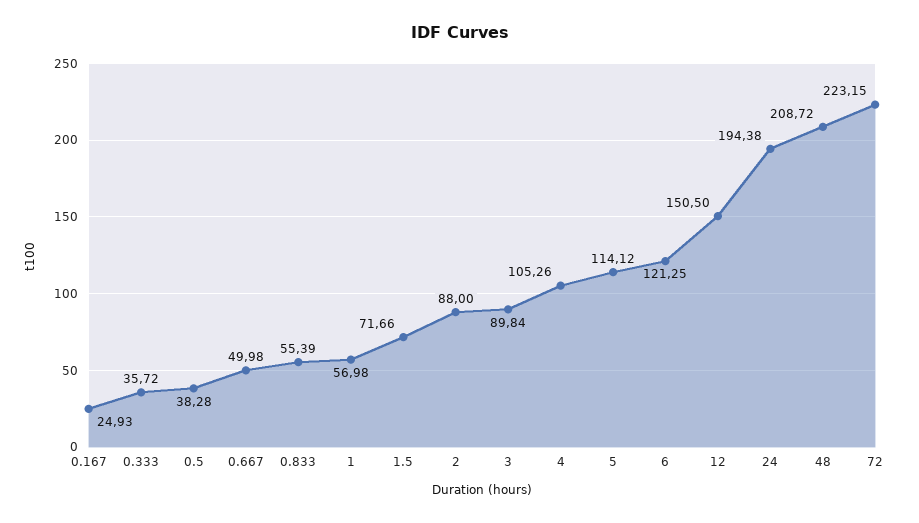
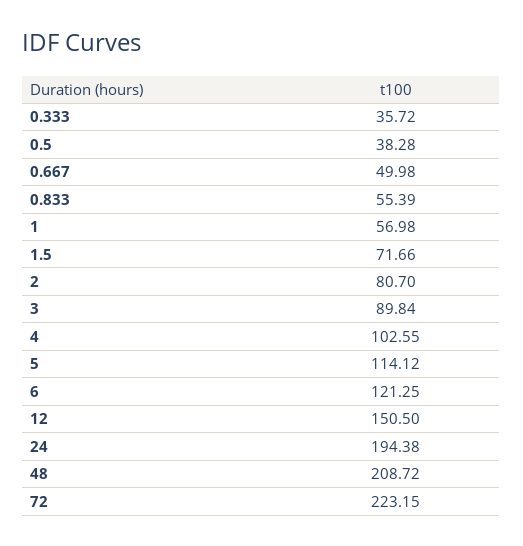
0.167: 24.93 -> none
2: 88 -> 80.7
4: 105.26 -> 102.55

